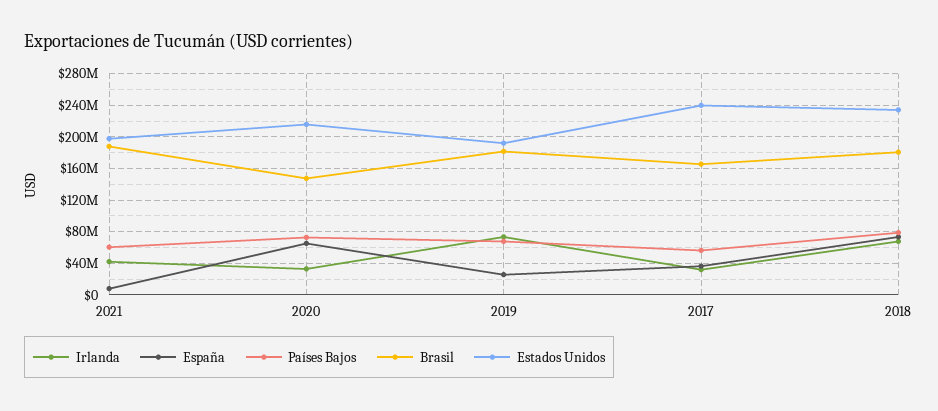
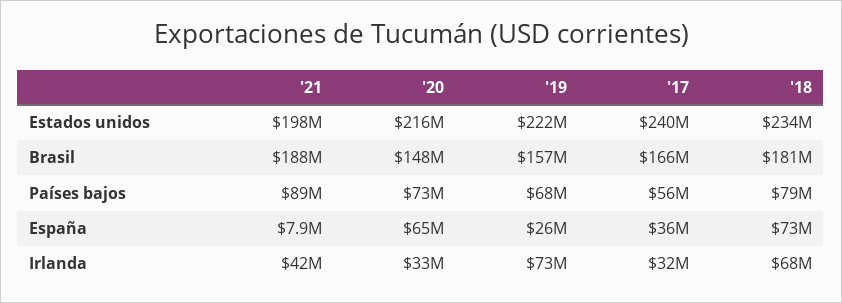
Países Bajos, 2021: 60000000 -> 89000000
Brasil, 2019: 180000000 -> 157000000
Estados Unidos, 2019: 190000000 -> 222000000

